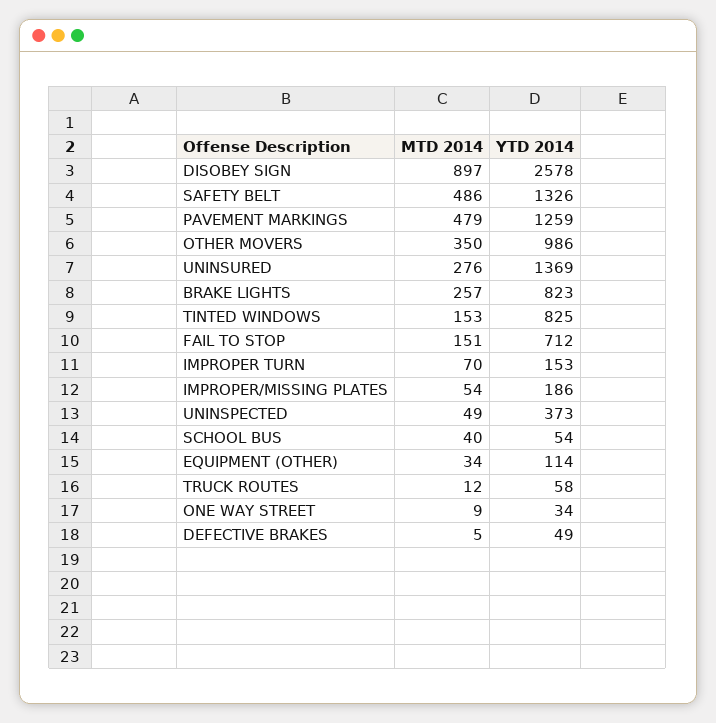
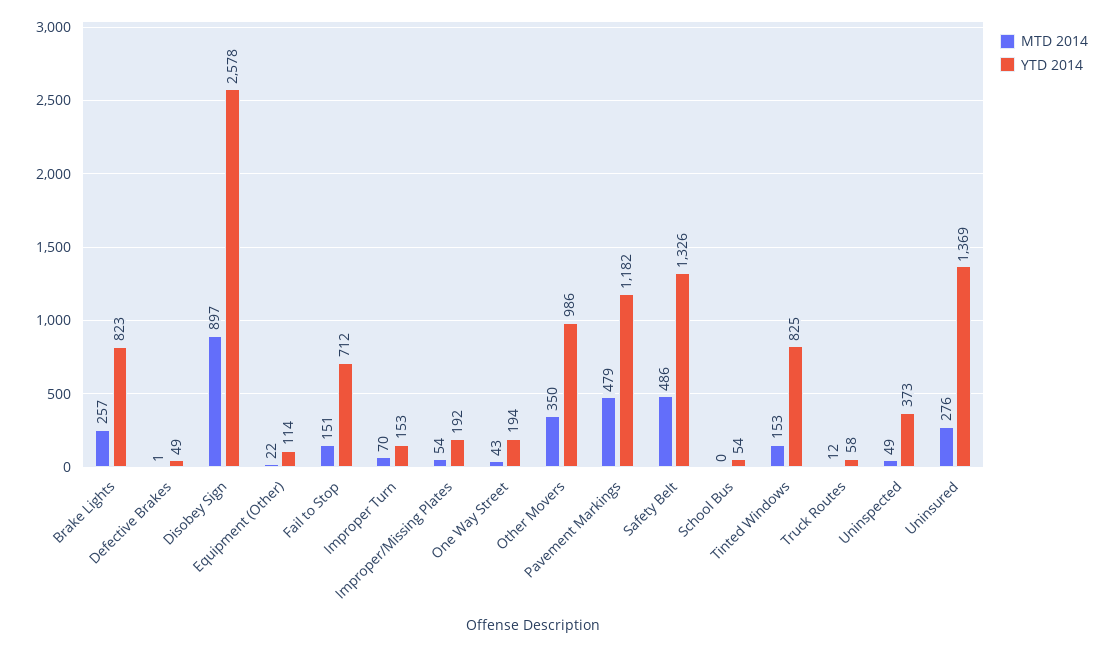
YTD 2014, PAVEMENT MARKINGS: 1259 -> 1182
YTD 2014, IMPROPER/MISSING PLATES: 186 -> 192
MTD 2014, SCHOOL BUS: 40 -> 0
MTD 2014, EQUIPMENT (OTHER): 34 -> 22
MTD 2014, ONE WAY STREET: 9 -> 43
YTD 2014, ONE WAY STREET: 34 -> 194
MTD 2014, DEFECTIVE BRAKES: 5 -> 1

